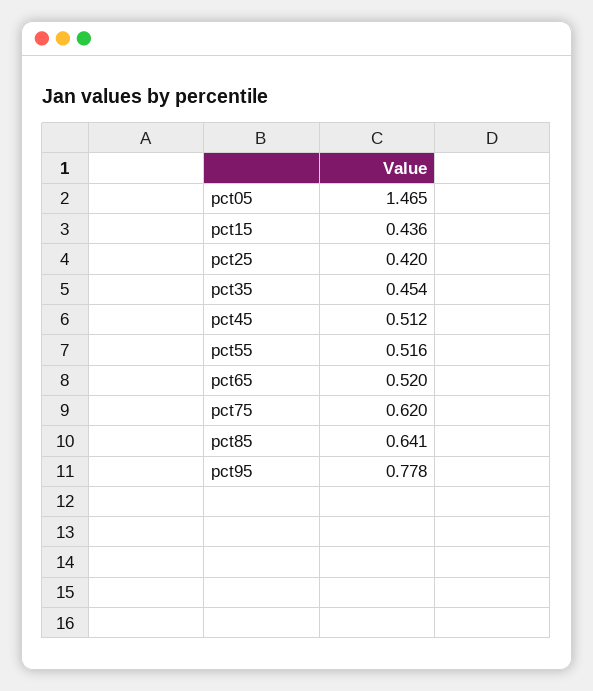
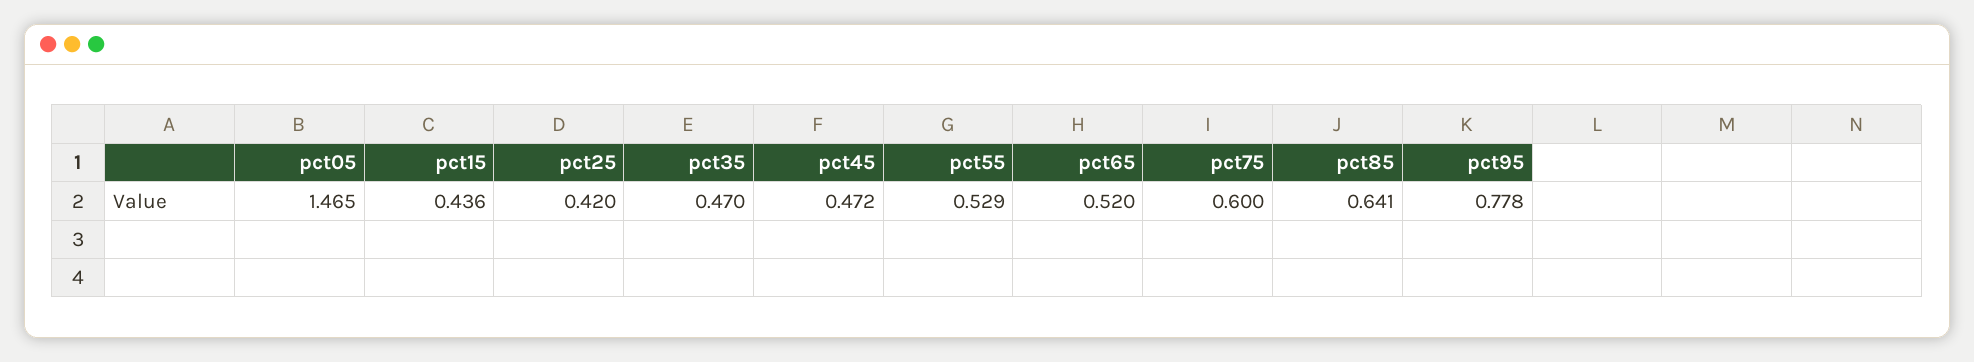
pct35: 0.454 -> 0.47
pct45: 0.512 -> 0.472
pct55: 0.516 -> 0.529
pct75: 0.62 -> 0.6

